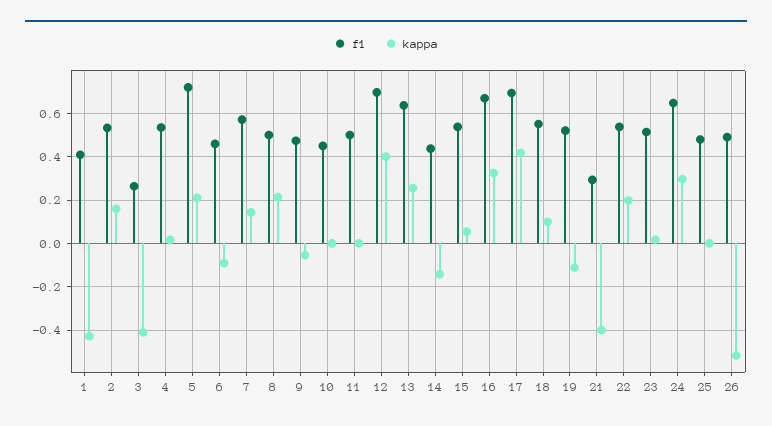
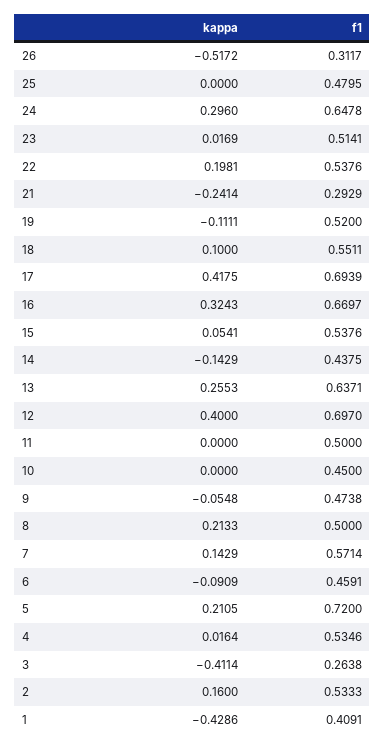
kappa, 21: -0.4 -> -0.2414
f1, 26: 0.5 -> 0.3117

